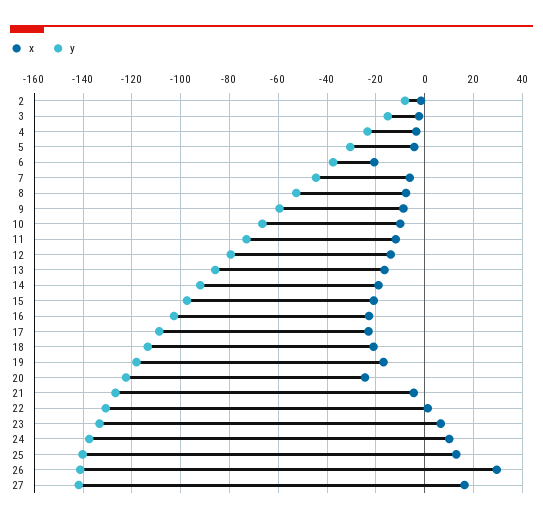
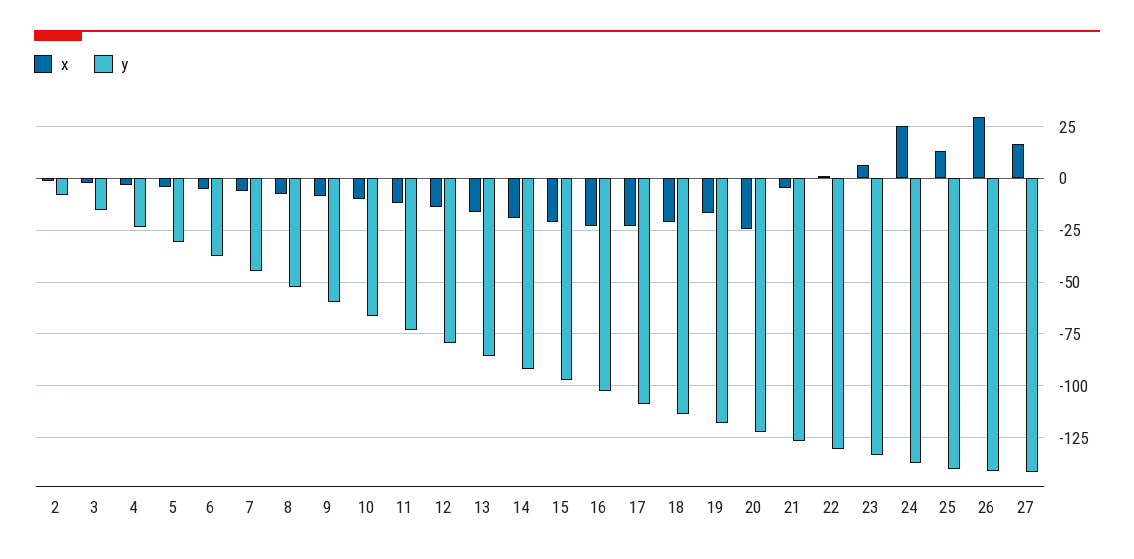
x, 6: -20 -> -5
x, 24: 10 -> 25

